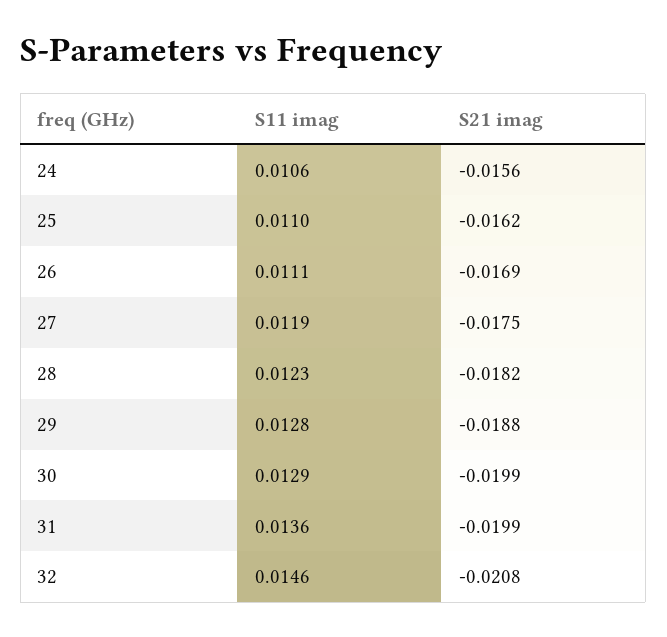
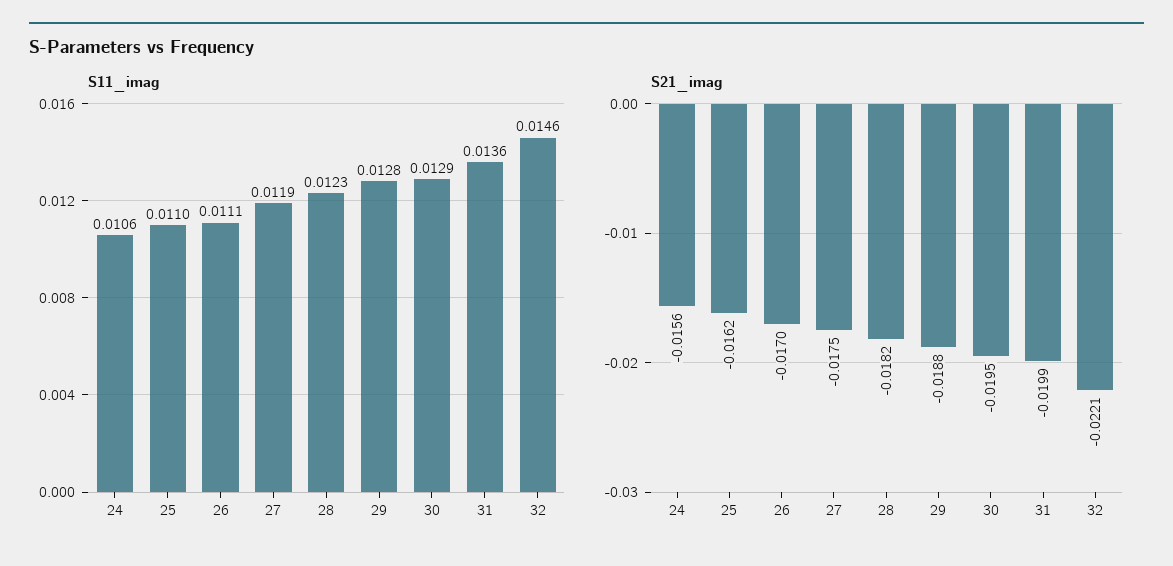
S21 imag, 26: -0.0169 -> -0.017
S21 imag, 30: -0.0199 -> -0.0195
S21 imag, 32: -0.0208 -> -0.0221

